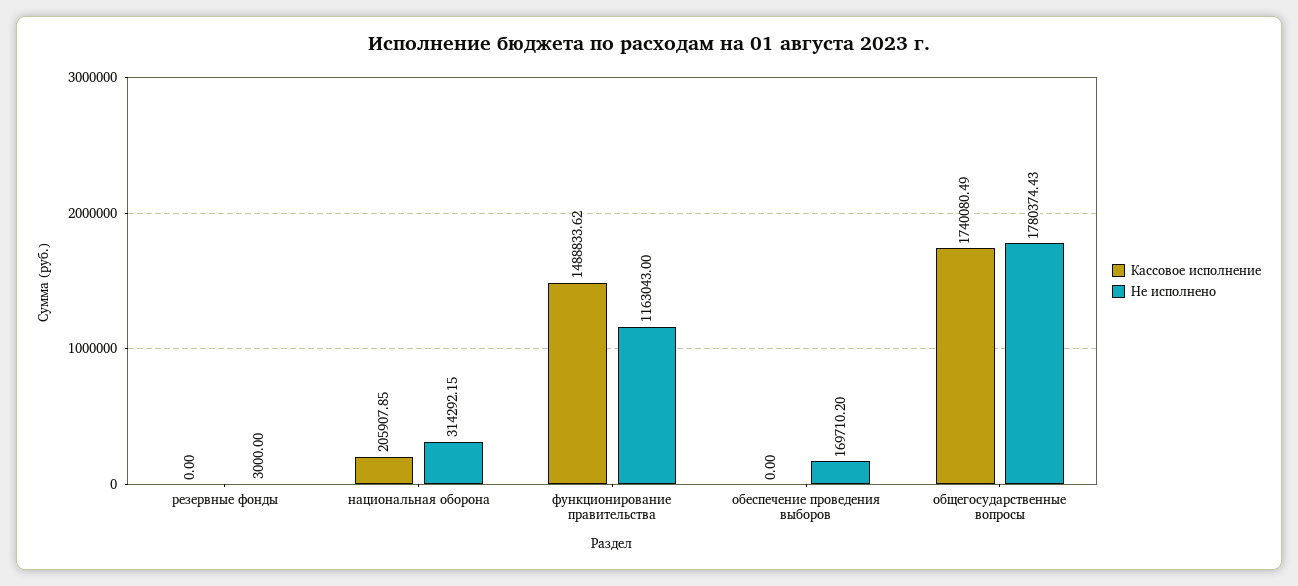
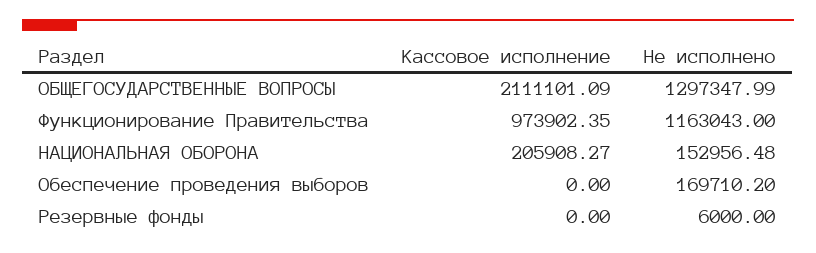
Не исполнено, резервные фонды: 3000 -> 6000
Кассовое исполнение, национальная оборона: 205907.85 -> 205908.27
Не исполнено, национальная оборона: 314292.15 -> 152956.48
Кассовое исполнение, функционирование правительства: 1488833.62 -> 973902.35
Кассовое исполнение, общегосударственные вопросы: 1740080.49 -> 2111101.09
Не исполнено, общегосударственные вопросы: 1780374.43 -> 1297347.99

